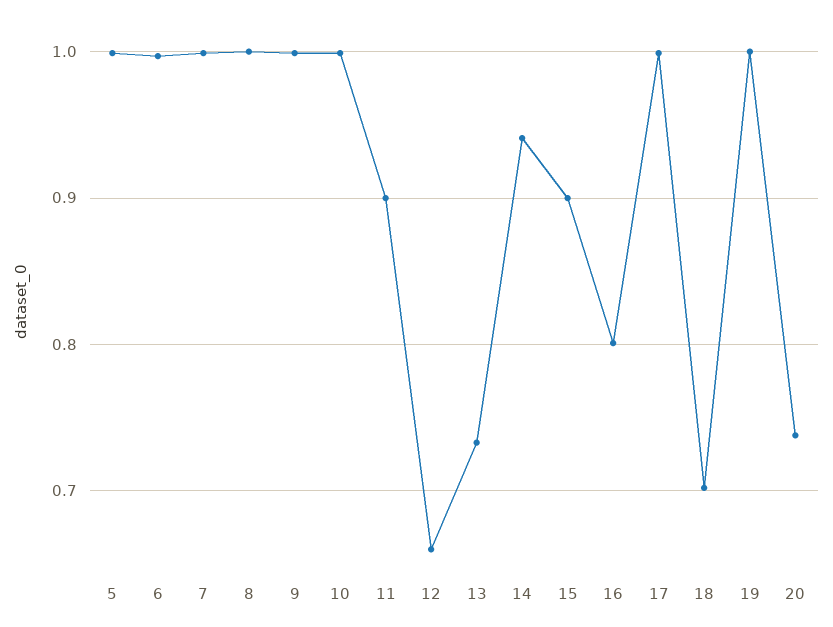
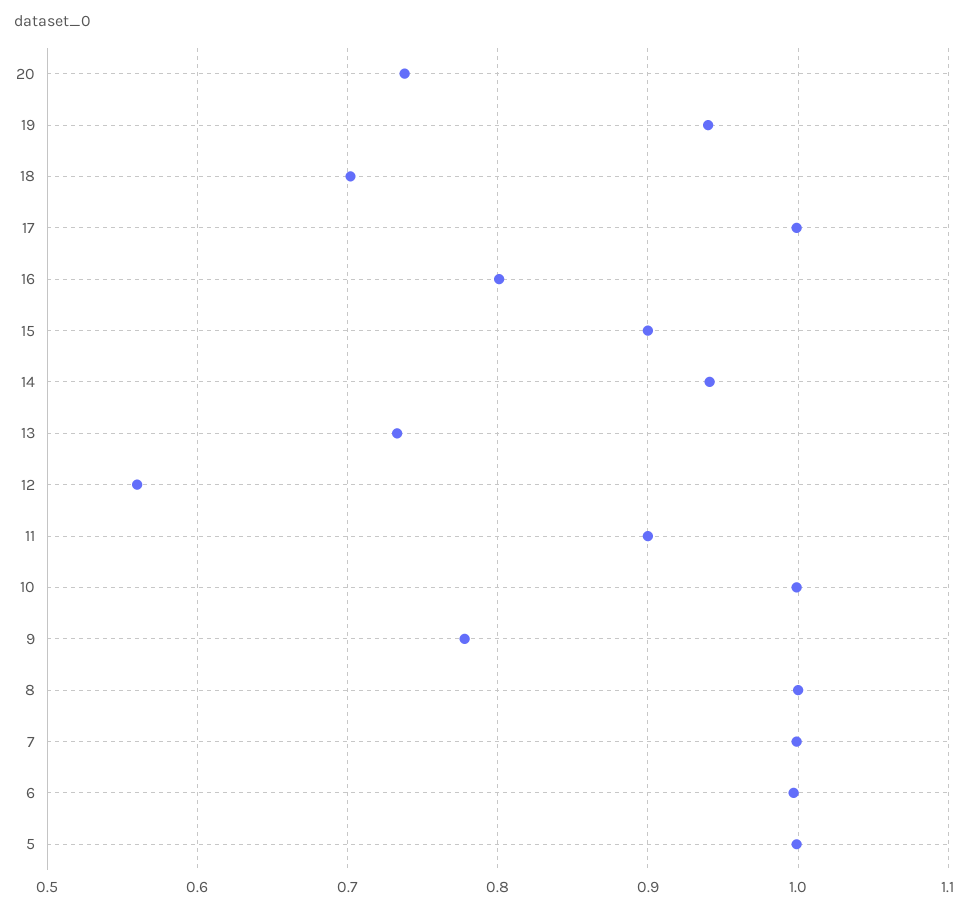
9: 1 -> 0.78
12: 0.66 -> 0.56
19: 1 -> 0.94

